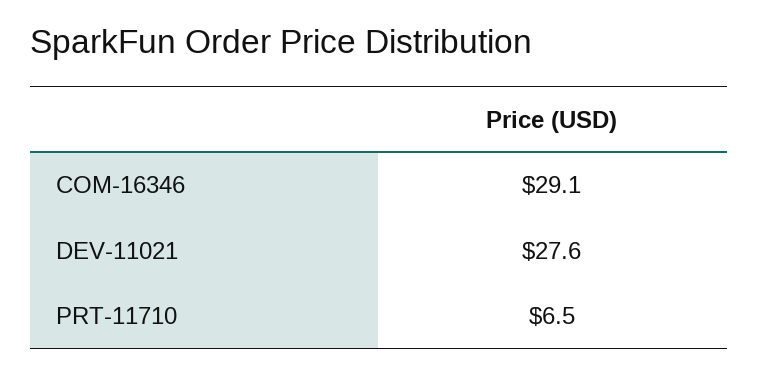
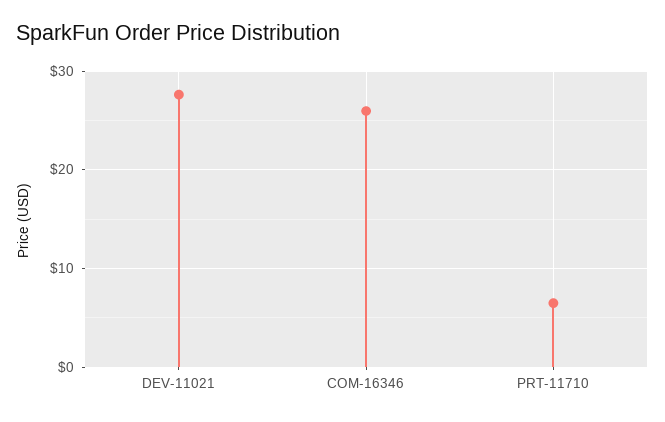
COM-16346: 29.1 -> 26

